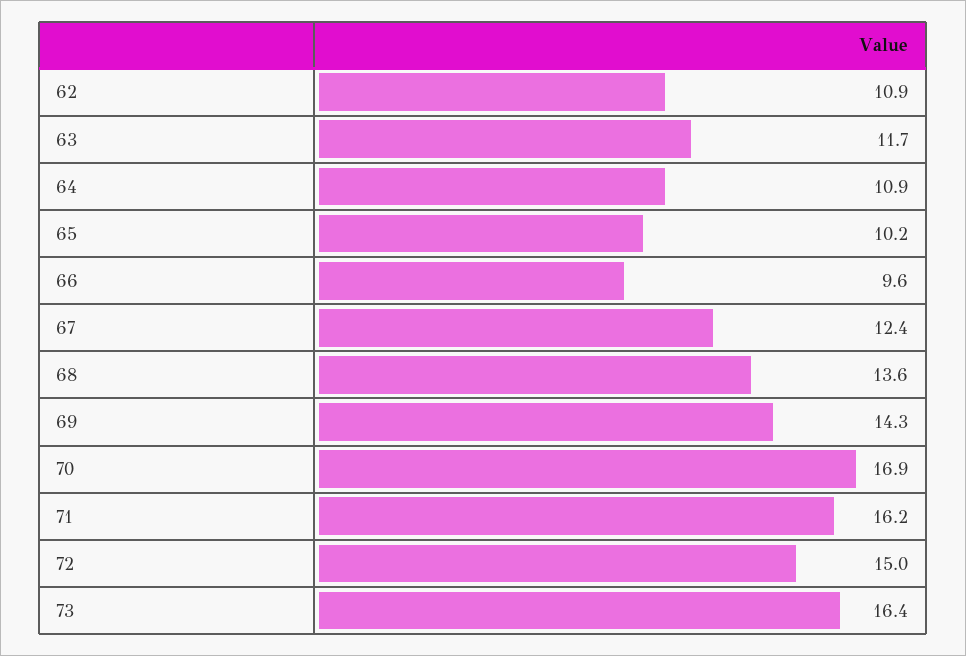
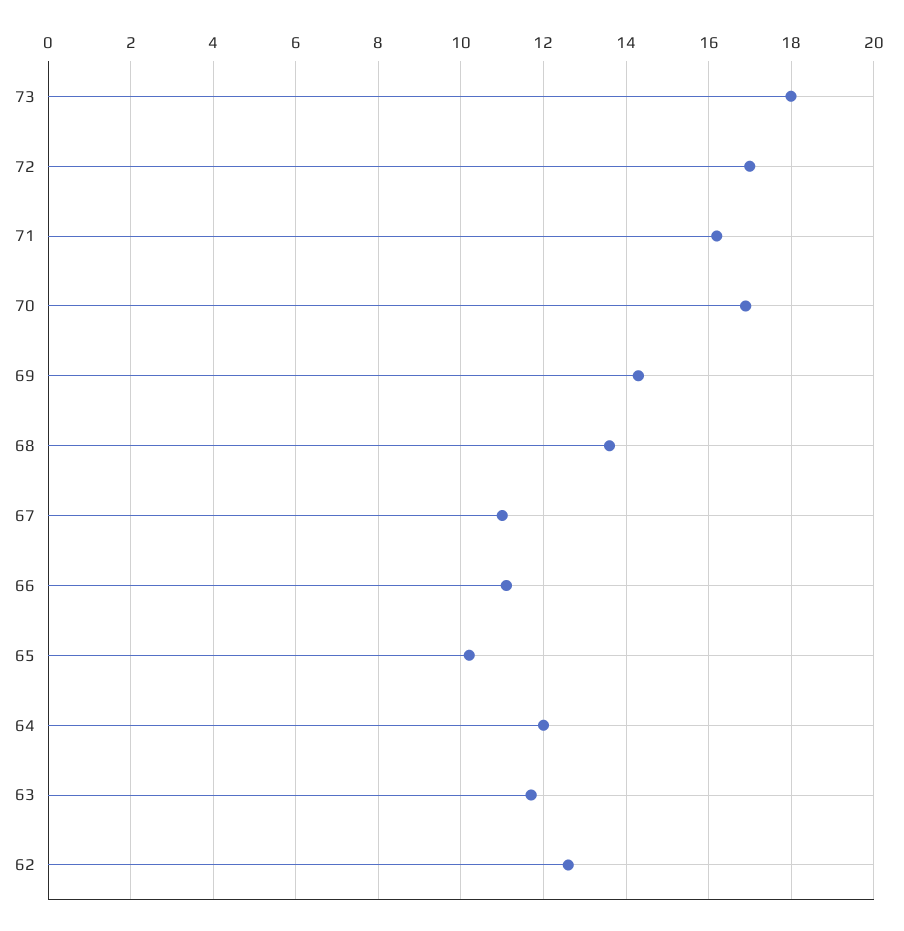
62: 10.9 -> 12.5
64: 10.9 -> 12
66: 9.6 -> 11
67: 12.4 -> 11
72: 15 -> 17
73: 16.4 -> 18

